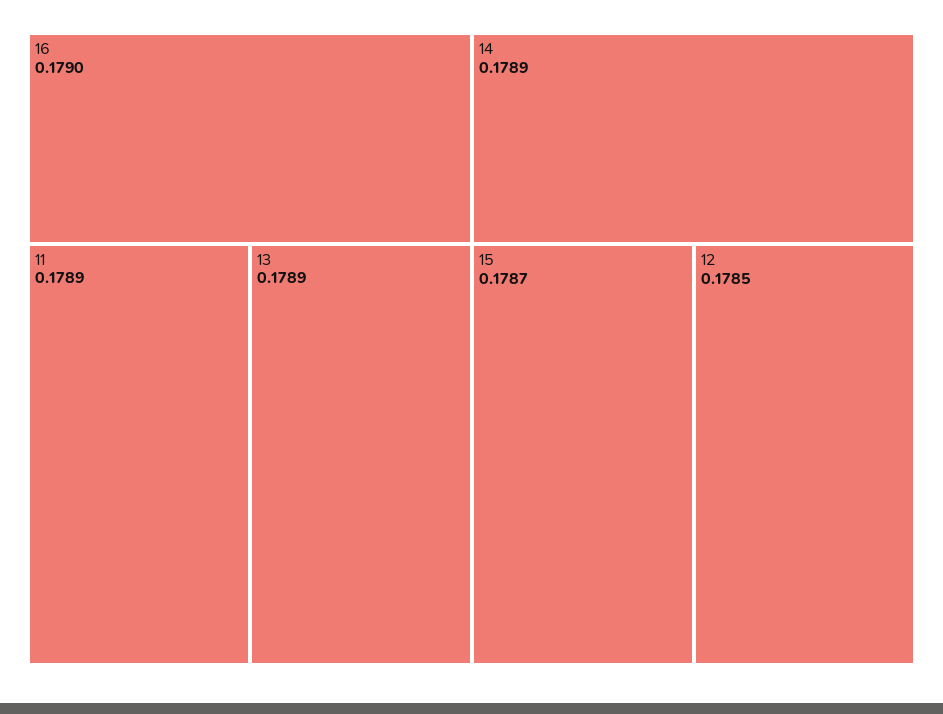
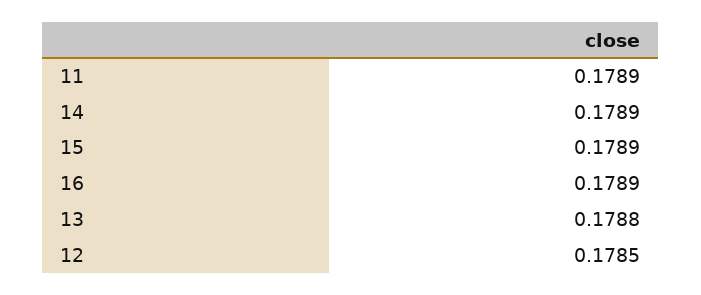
16: 0.179 -> 0.1789
13: 0.1789 -> 0.1788
15: 0.1787 -> 0.1789

